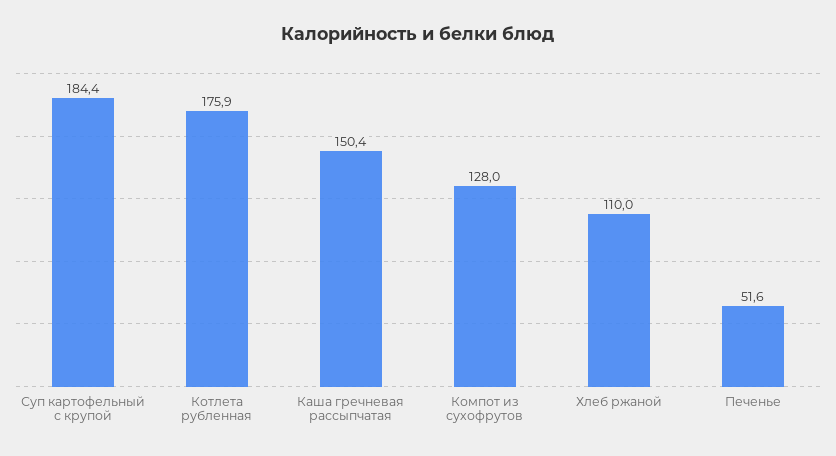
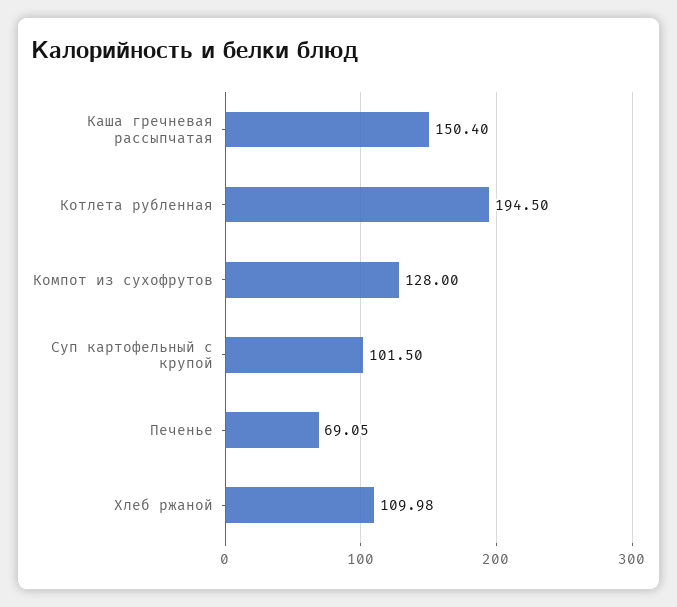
Суп картофельный с крупой: 184.4 -> 101.5
Котлета рубленная: 175.9 -> 194.5
Печенье: 51.6 -> 69.05

